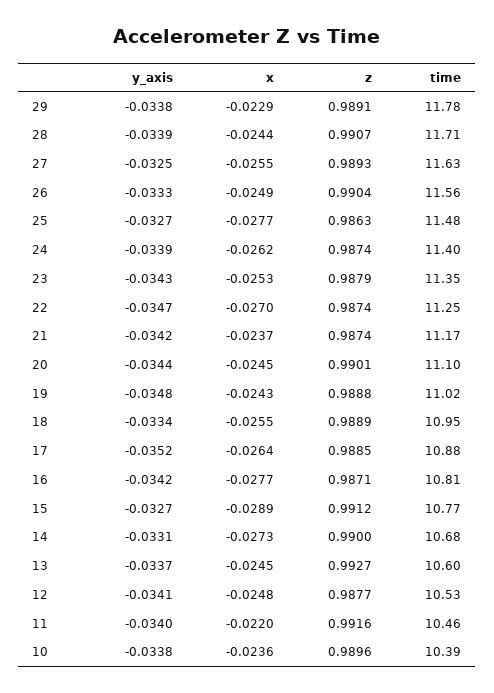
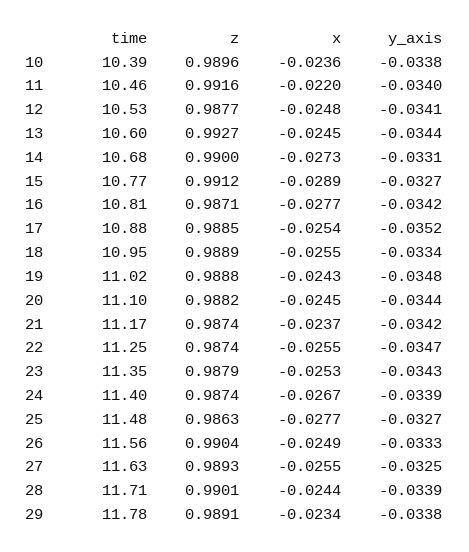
x, 29: -0.0229 -> -0.0234
z, 28: 0.9907 -> 0.9901
x, 24: -0.0262 -> -0.0267
x, 22: -0.027 -> -0.0255
z, 20: 0.9901 -> 0.9882
x, 17: -0.0264 -> -0.0254
y_axis, 13: -0.0337 -> -0.0344

